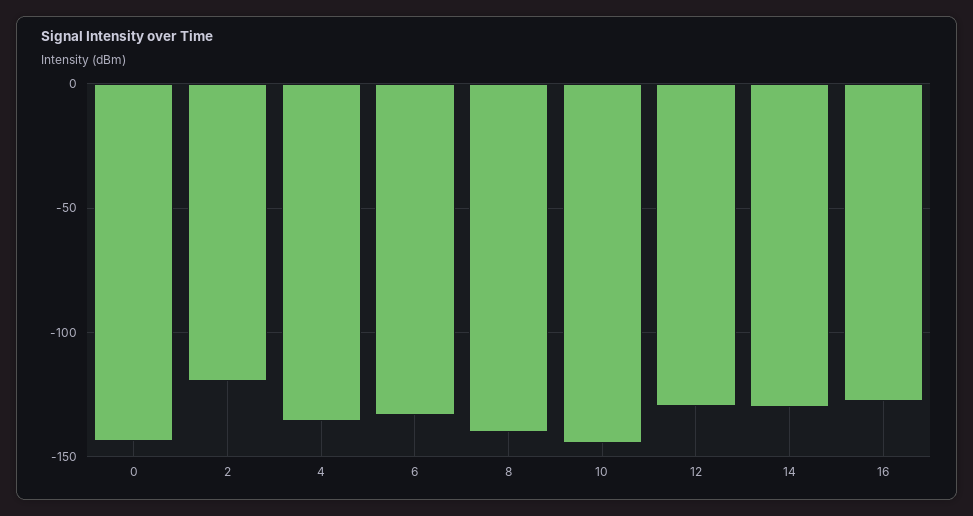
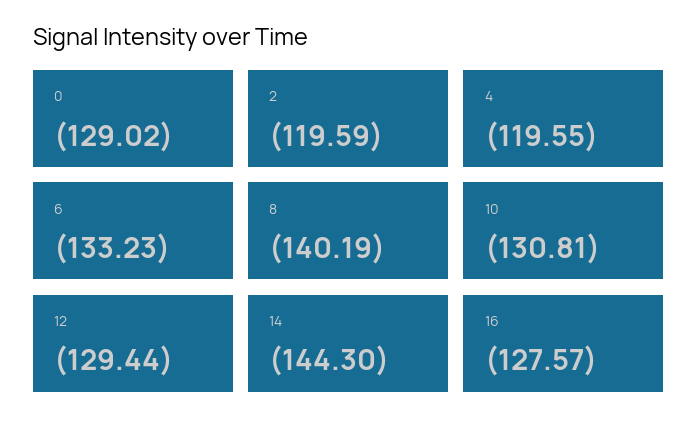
0: -145 -> -129.02
4: -135 -> -119.55
10: -145 -> -130.81
14: -130 -> -144.3

